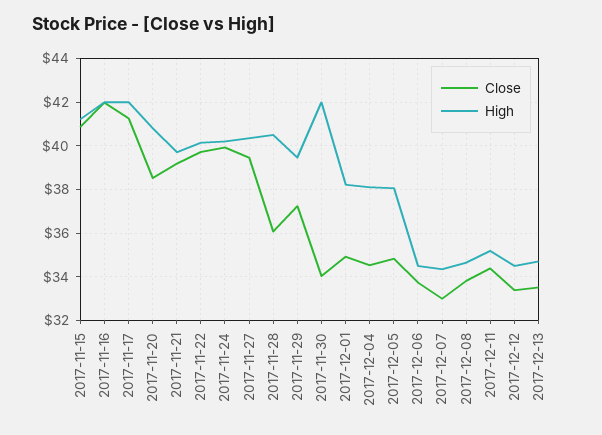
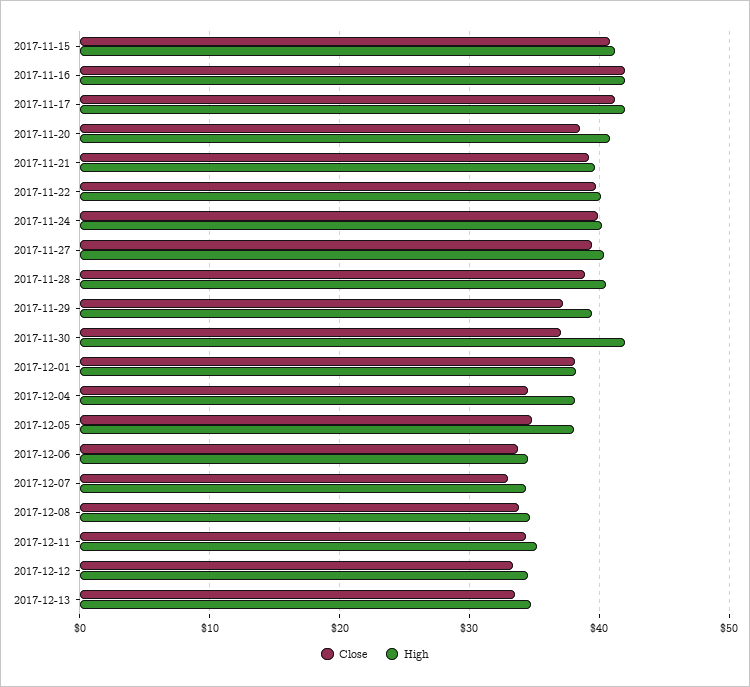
Close, 2017-11-28: 36 -> 39
Close, 2017-11-30: 34 -> 37
Close, 2017-12-01: 35 -> 38

